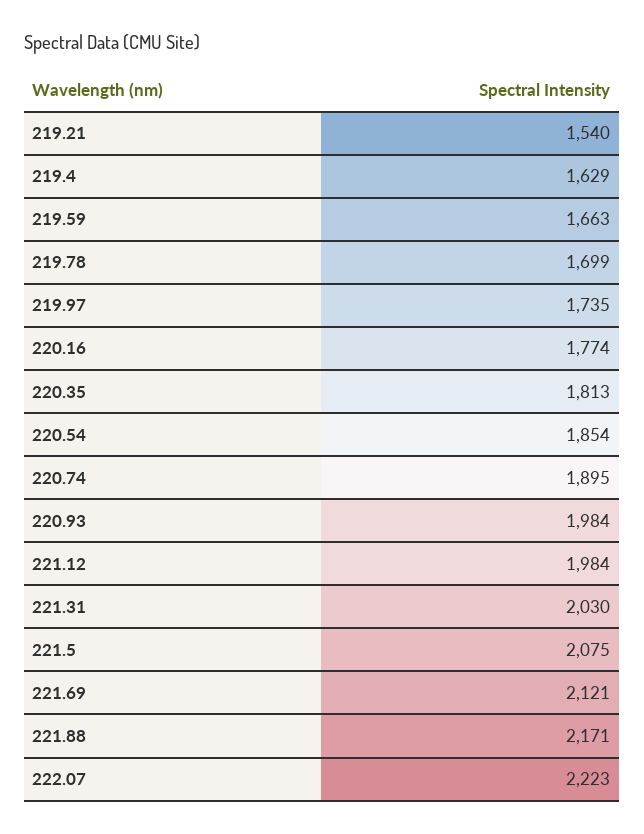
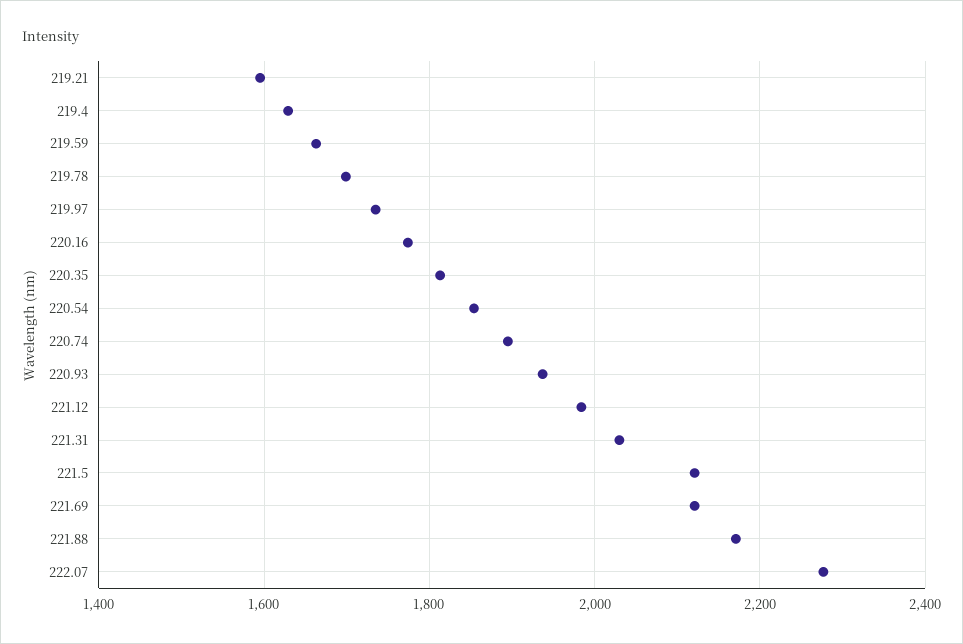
219.21: 1540 -> 1600
220.93: 1984 -> 1940
221.5: 2075 -> 2120
222.07: 2223 -> 2280

